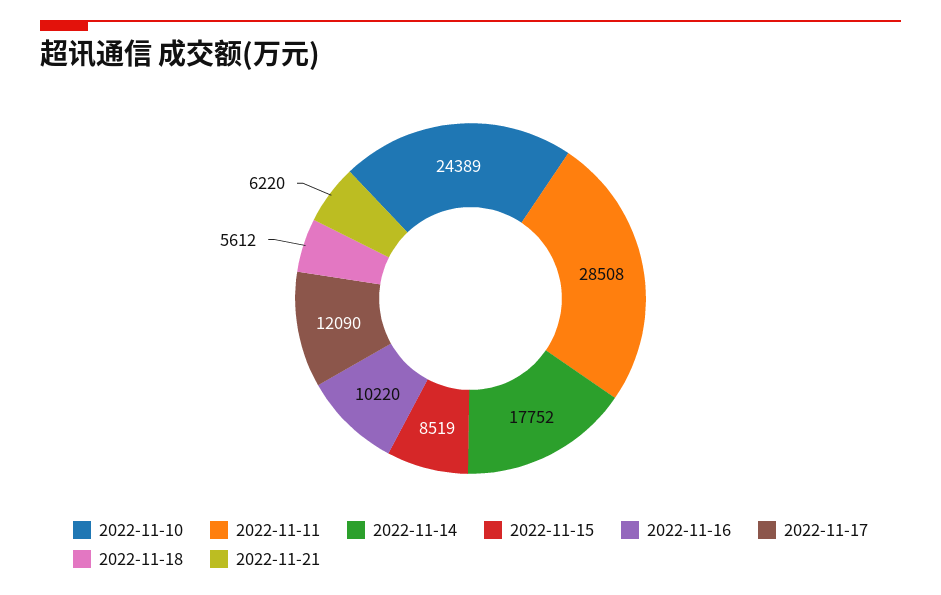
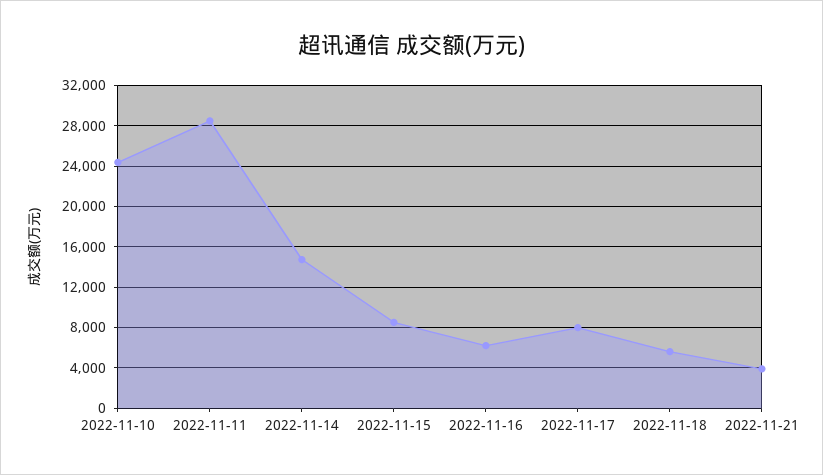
2022-11-14: 17752 -> 15000
2022-11-16: 10220 -> 6000
2022-11-17: 12090 -> 8000
2022-11-21: 6220 -> 4000

